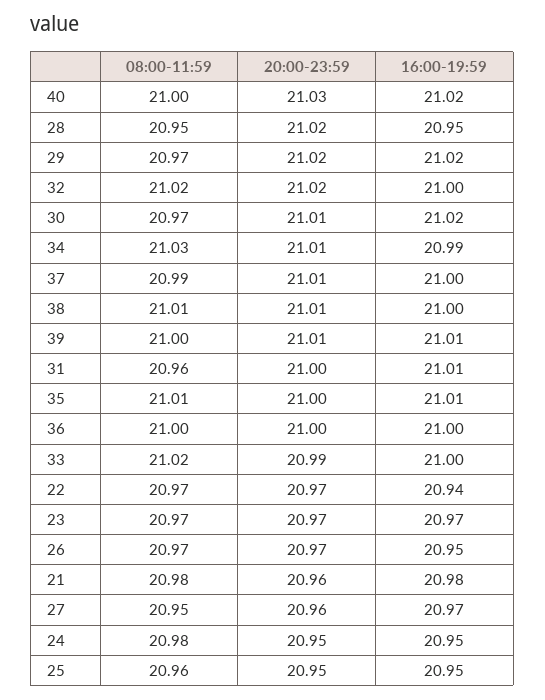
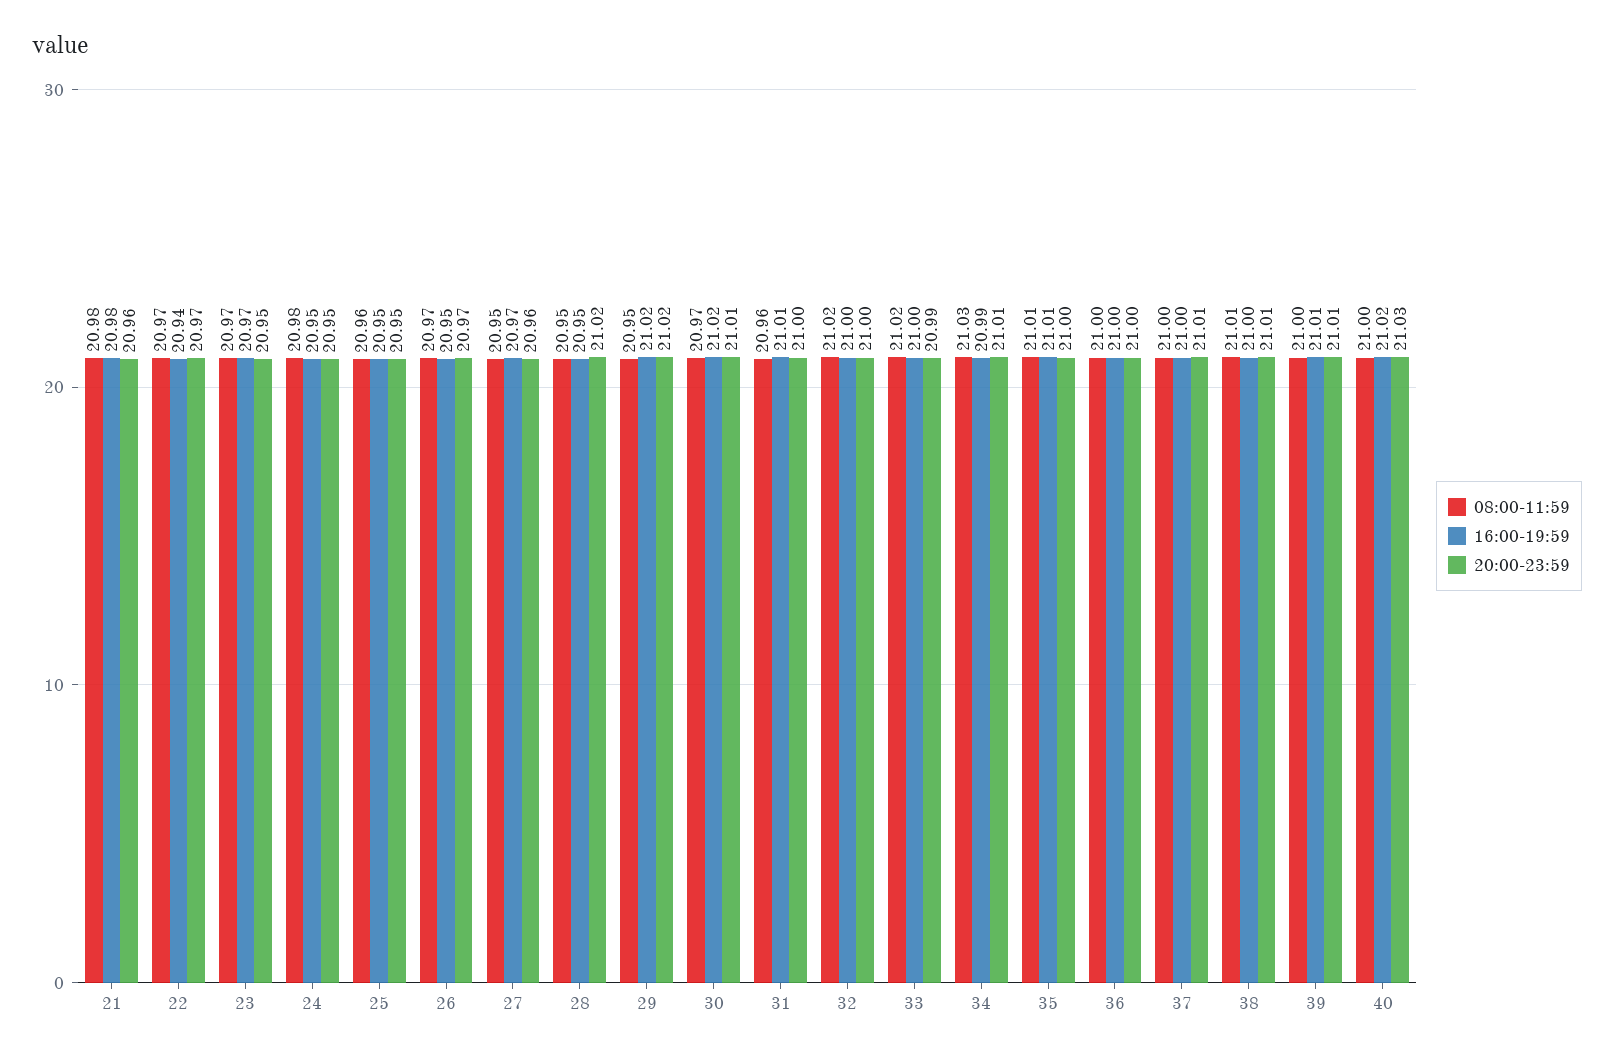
08:00-11:59, 29: 20.97 -> 20.95
20:00-23:59, 32: 21.02 -> 21
08:00-11:59, 37: 20.99 -> 21
20:00-23:59, 23: 20.97 -> 20.95

